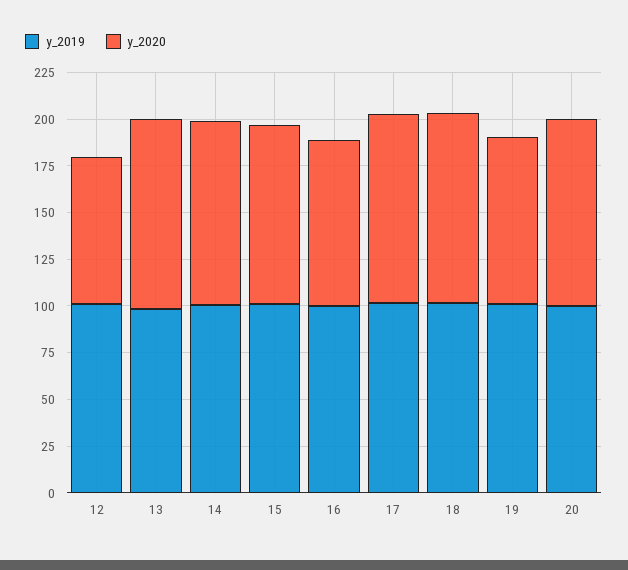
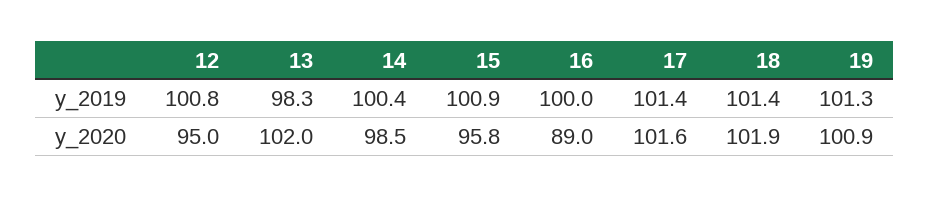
y_2020, 12: 80 -> 95
y_2020, 19: 90 -> 100.9
y_2019, 20: 100 -> none
y_2020, 20: 100 -> none

